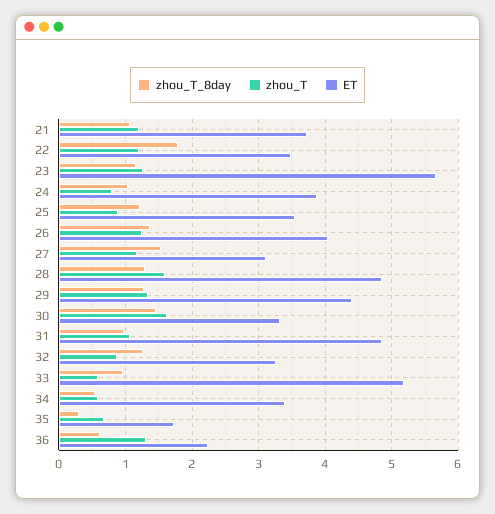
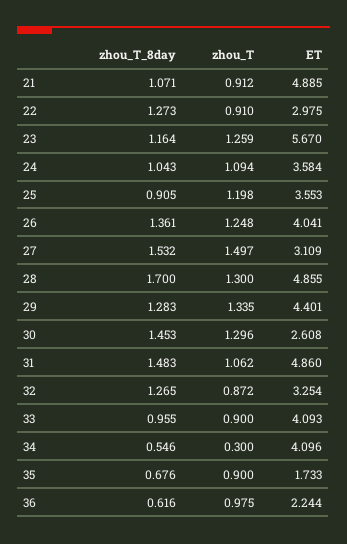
zhou_T, 21: 1.2 -> 0.912
ET, 21: 3.7 -> 4.885
zhou_T_8day, 22: 1.8 -> 1.273
zhou_T, 22: 1.2 -> 0.91
ET, 22: 3.5 -> 2.975
zhou_T, 24: 0.8 -> 1.094
ET, 24: 3.9 -> 3.584
zhou_T_8day, 25: 1.2 -> 0.905
zhou_T, 25: 0.9 -> 1.198
zhou_T, 27: 1.2 -> 1.497
zhou_T_8day, 28: 1.3 -> 1.7
zhou_T, 28: 1.6 -> 1.3
zhou_T, 30: 1.6 -> 1.296
ET, 30: 3.3 -> 2.608
zhou_T_8day, 31: 1 -> 1.483
zhou_T, 33: 0.6 -> 0.9
ET, 33: 5.2 -> 4.093
zhou_T, 34: 0.6 -> 0.3
ET, 34: 3.4 -> 4.096
zhou_T_8day, 35: 0.3 -> 0.676
zhou_T, 35: 0.7 -> 0.9
zhou_T, 36: 1.3 -> 0.975

